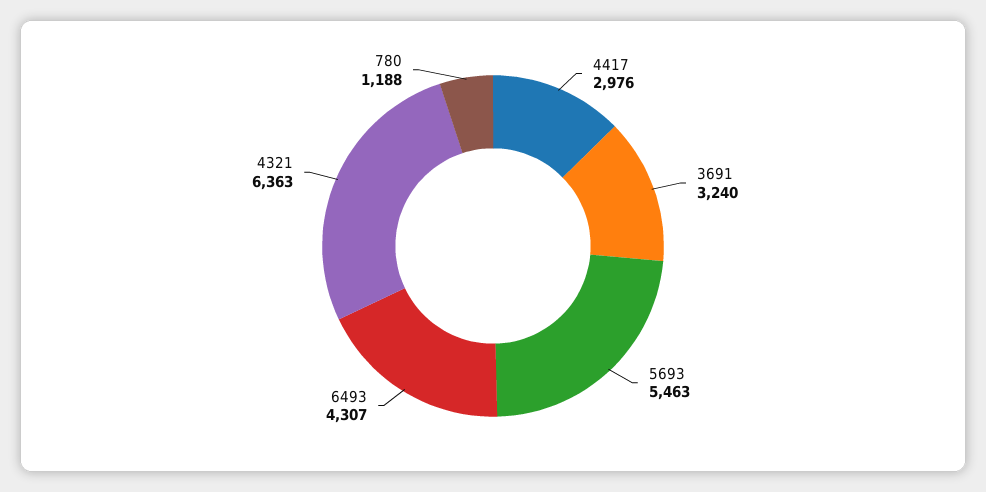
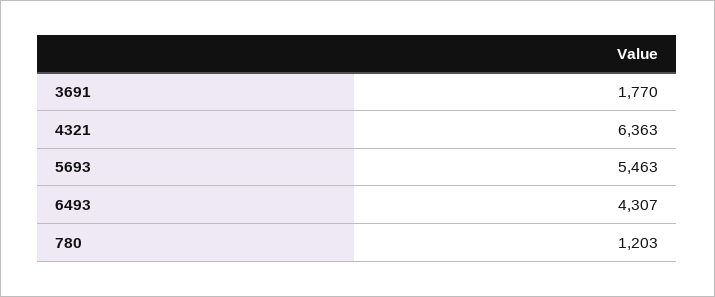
4417: 2976 -> none
3691: 3240 -> 1770
780: 1188 -> 1203

